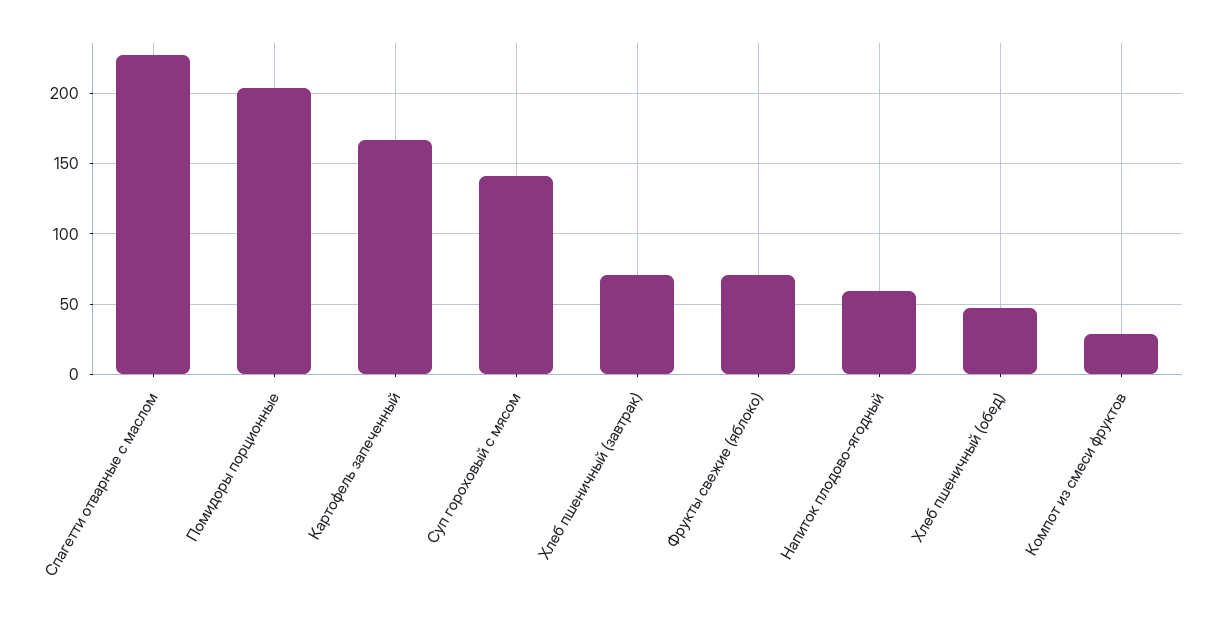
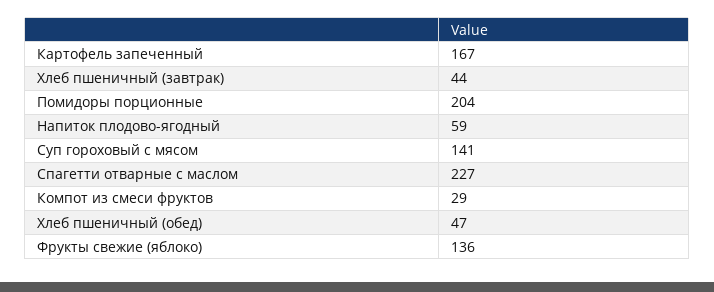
Хлеб пшеничный (завтрак): 70 -> 44
Фрукты свежие (яблоко): 70 -> 136

